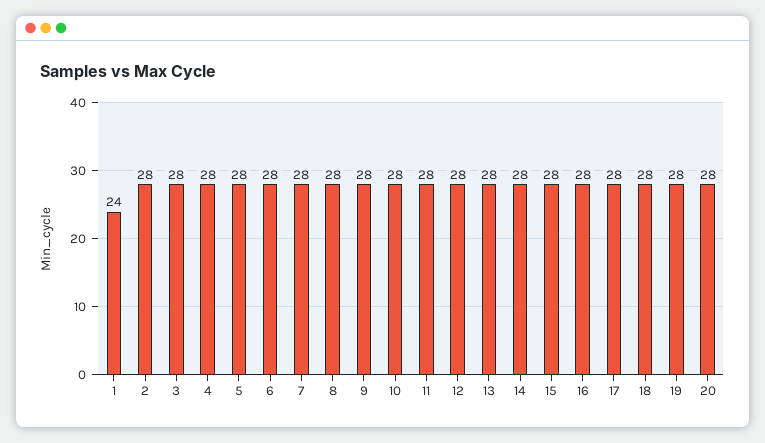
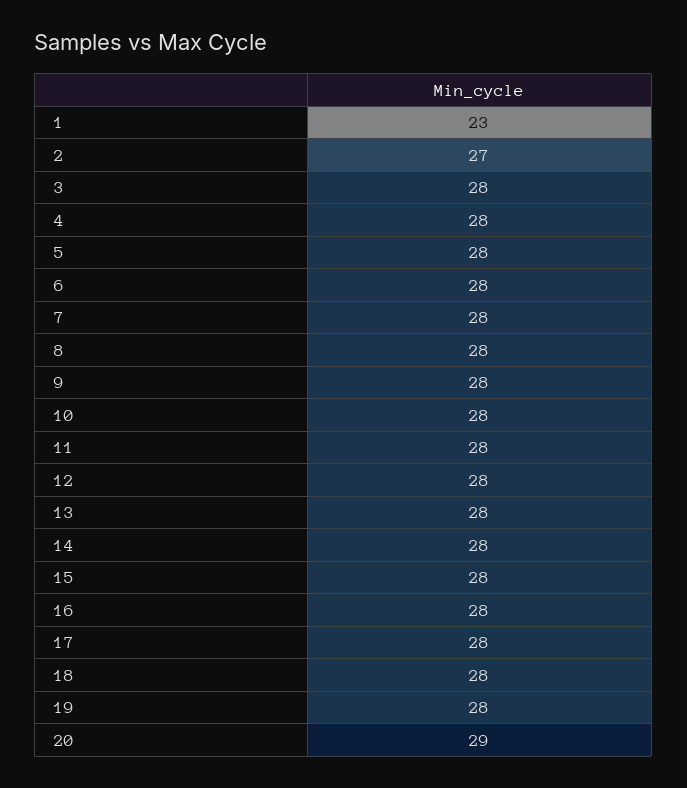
1: 24 -> 23
2: 28 -> 27
20: 28 -> 29

